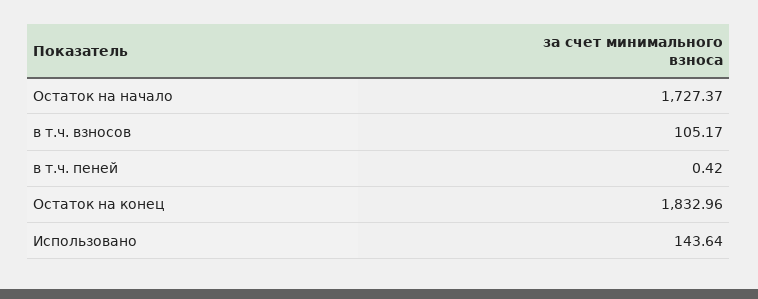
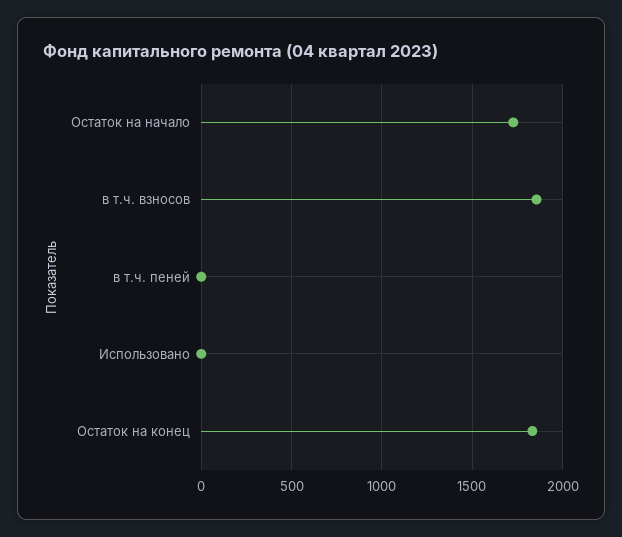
в т.ч. взносов: 105.17 -> 1850
Использовано: 143.64 -> 0

